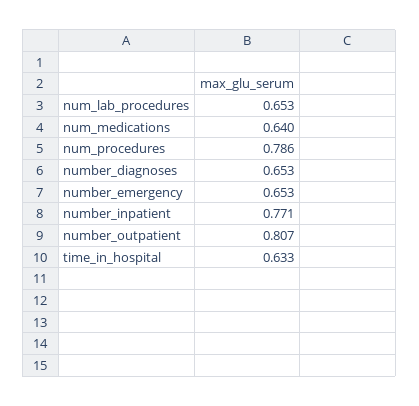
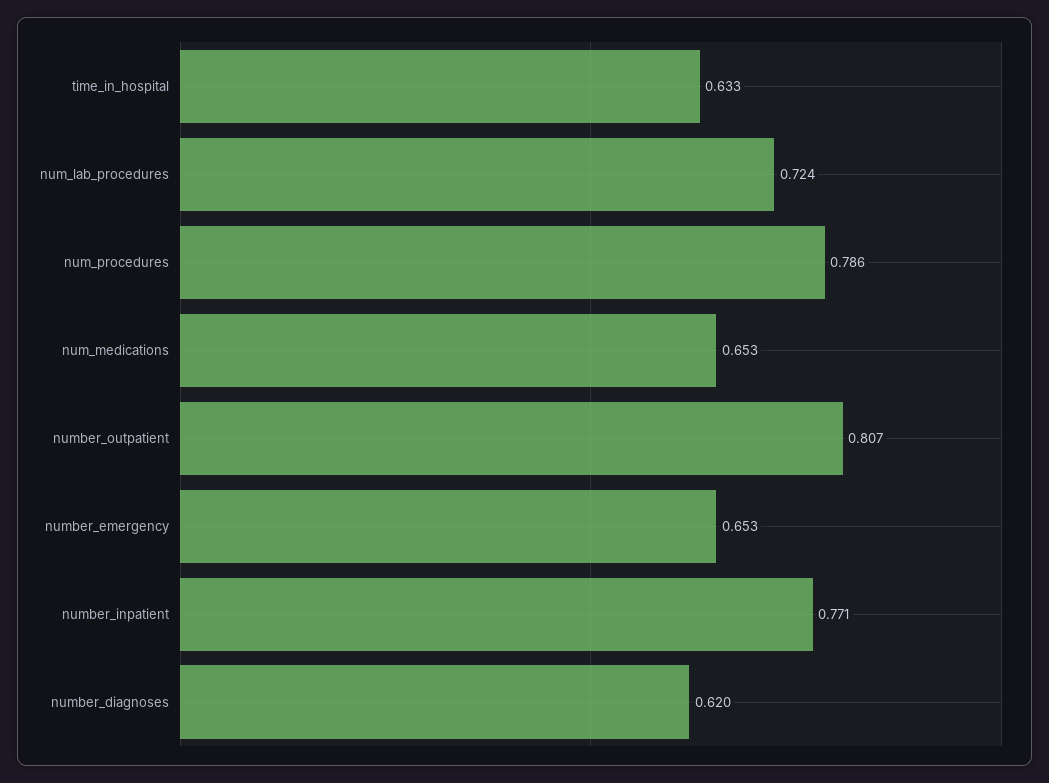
num_lab_procedures: 0.653 -> 0.724
num_medications: 0.64 -> 0.653
number_diagnoses: 0.653 -> 0.62

